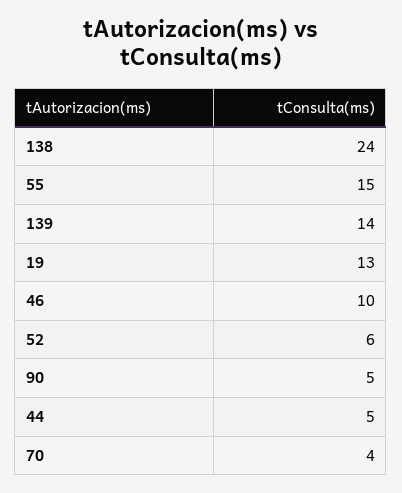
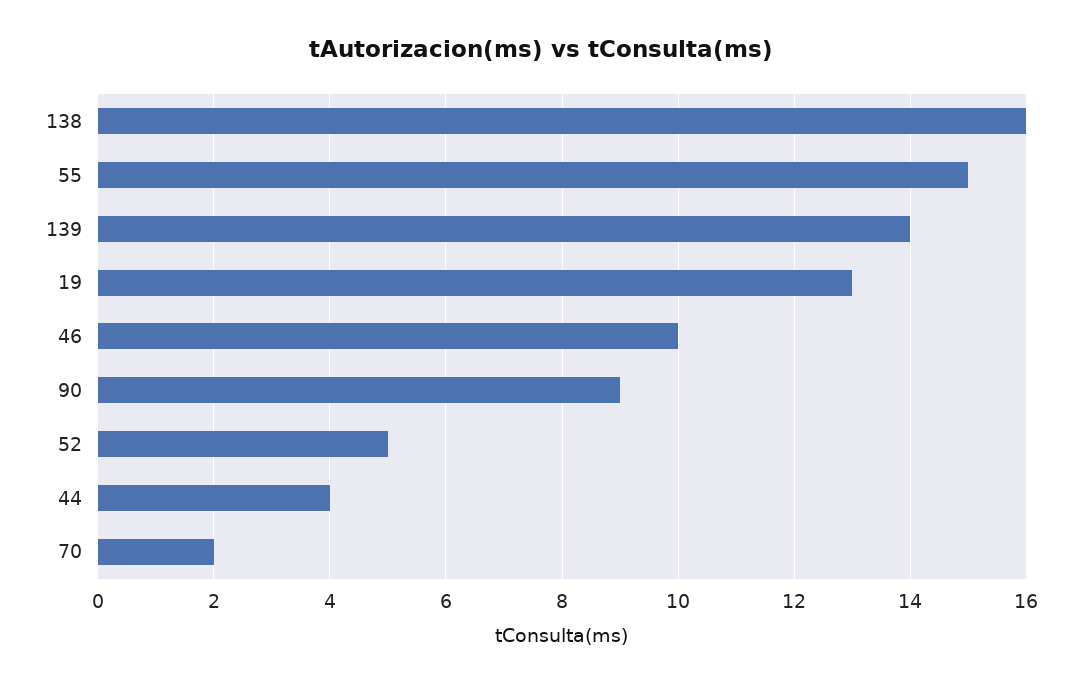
138: 24 -> 16
52: 6 -> 5
90: 5 -> 9
44: 5 -> 4
70: 4 -> 2

